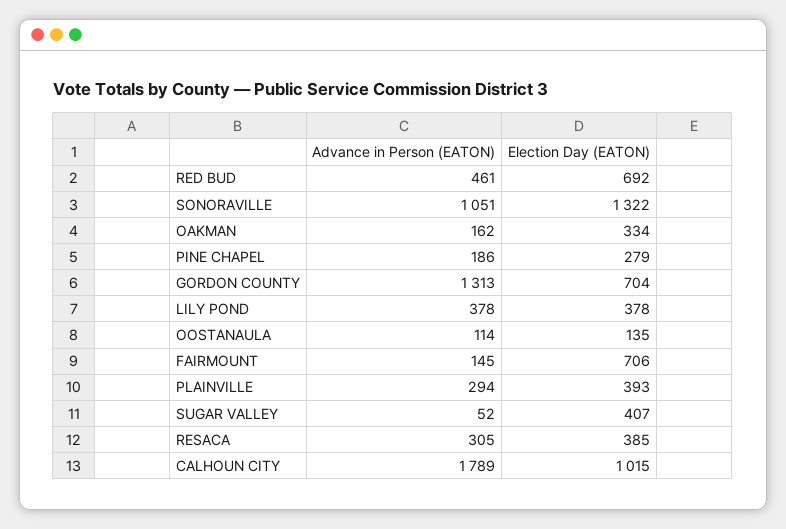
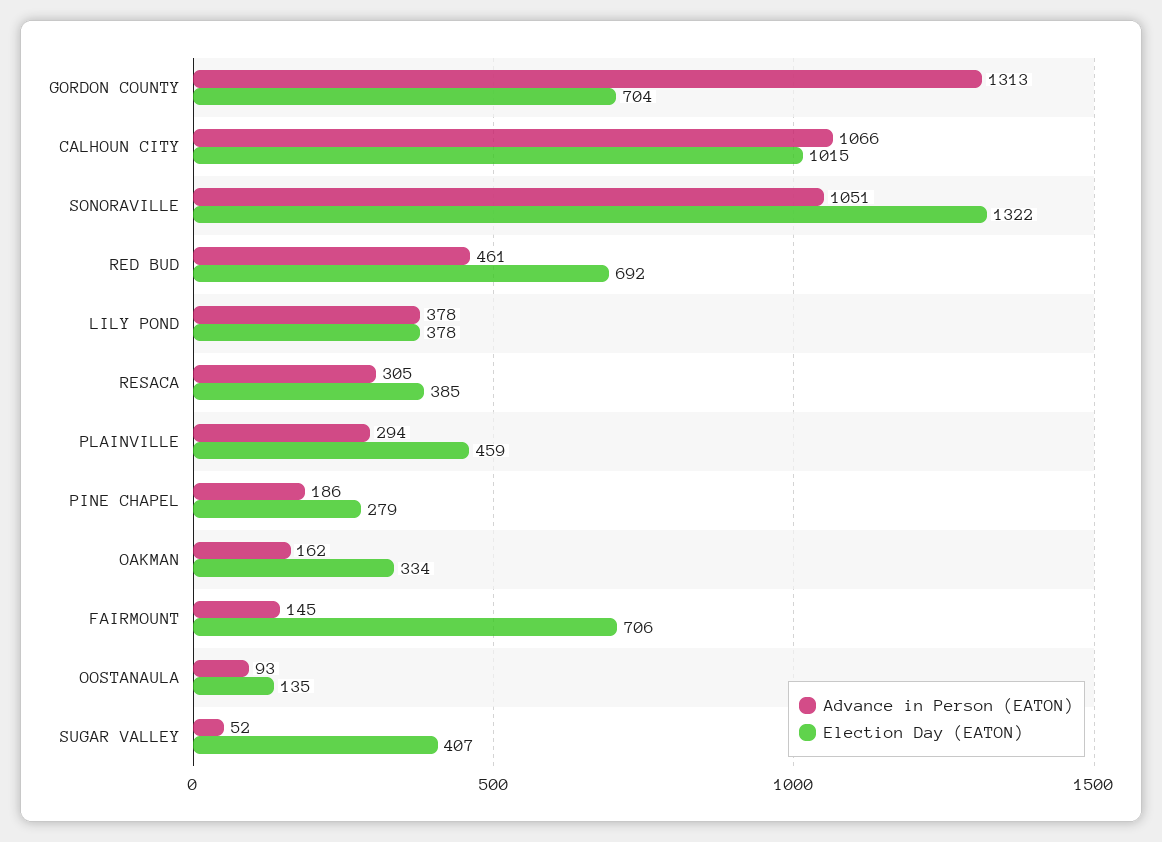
Advance in Person (EATON), OOSTANAULA: 114 -> 93
Election Day (EATON), PLAINVILLE: 393 -> 459
Advance in Person (EATON), CALHOUN CITY: 1789 -> 1066

